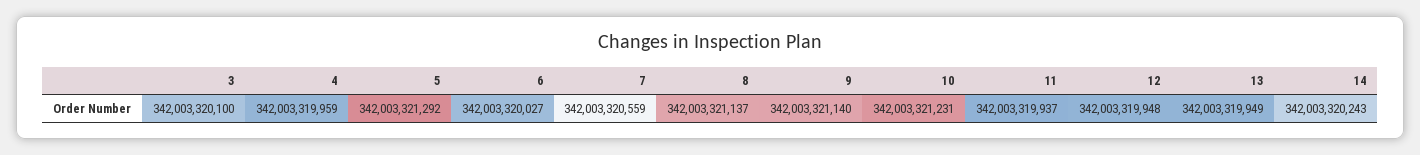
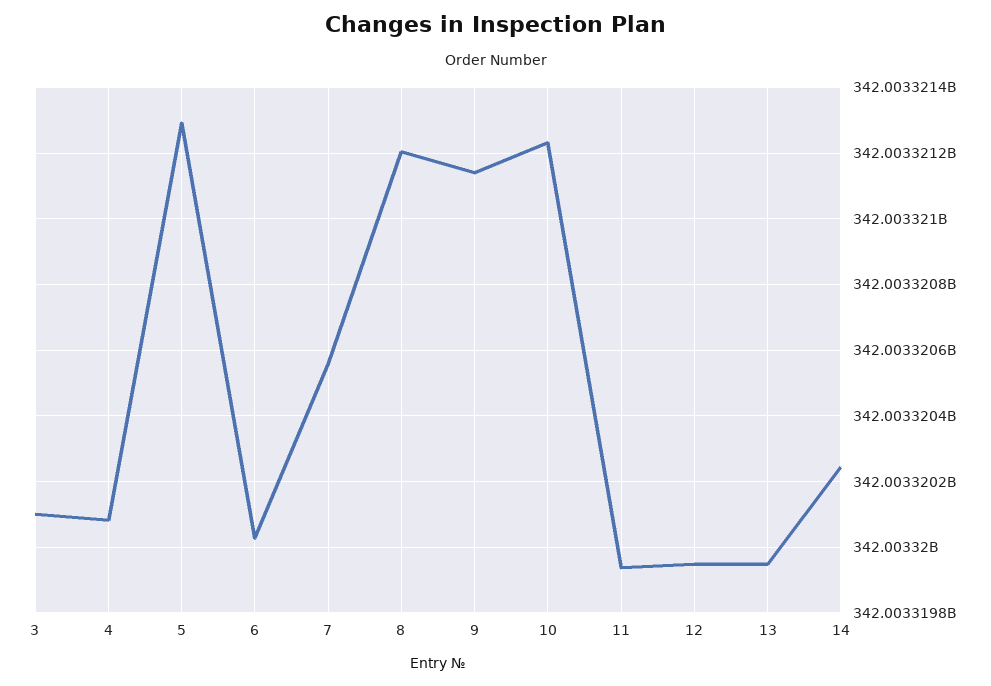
4: 342003319959 -> 342003320080
8: 342003321137 -> 342003321200

